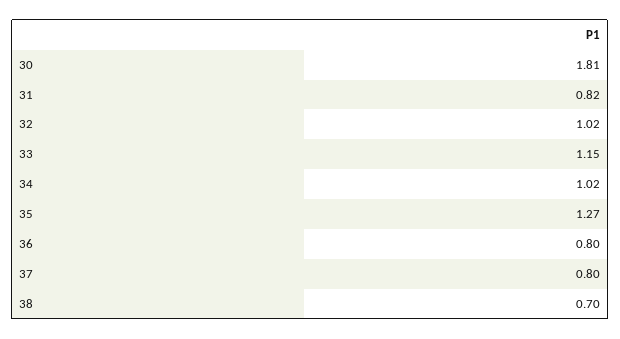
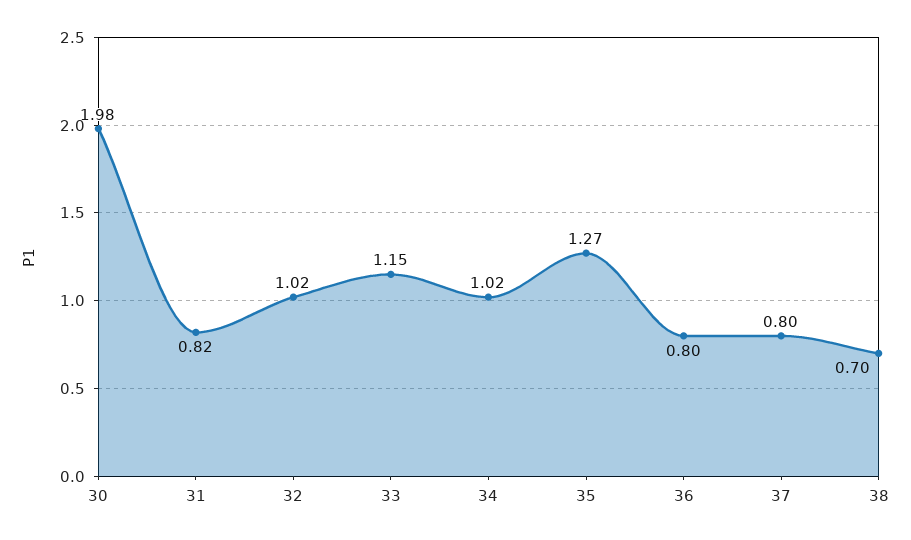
30: 1.81 -> 1.98

